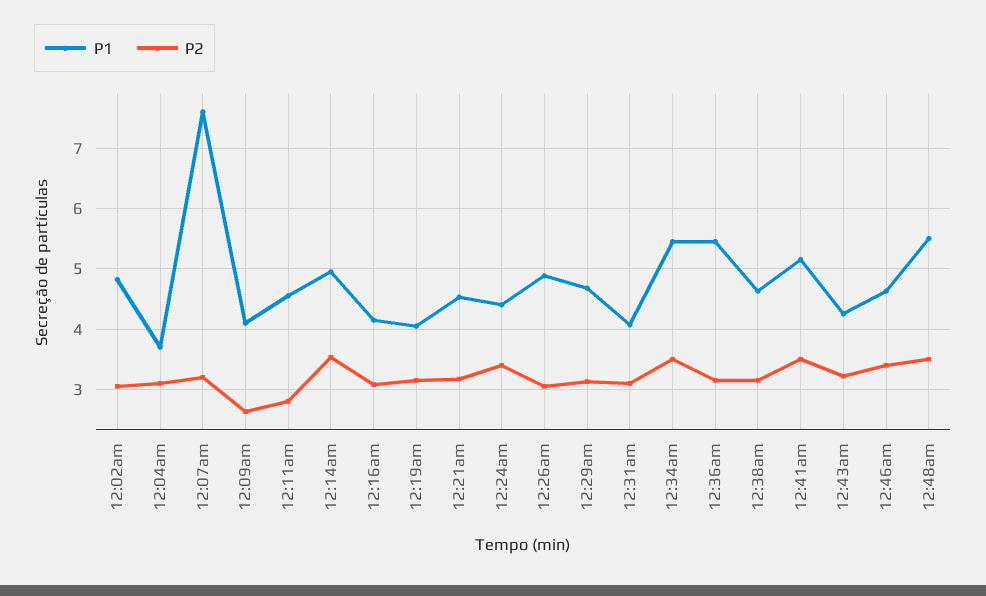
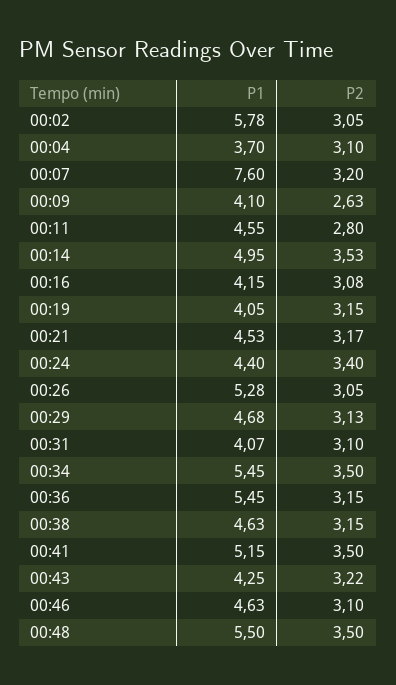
P1, 12:02am: 4.8 -> 5.78
P1, 12:26am: 4.9 -> 5.28
P2, 12:46am: 3.4 -> 3.1

